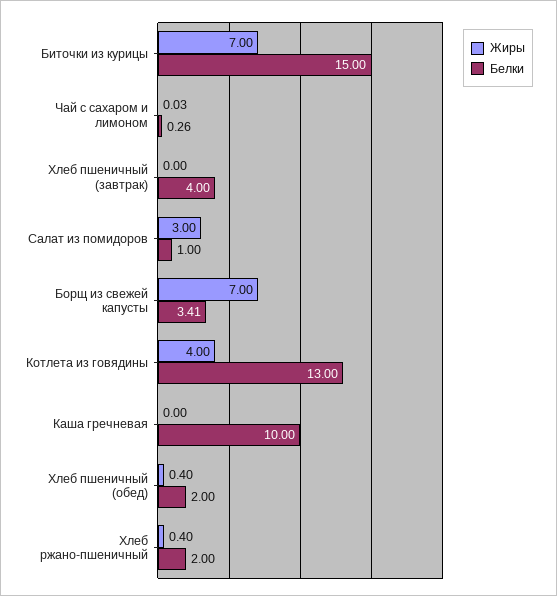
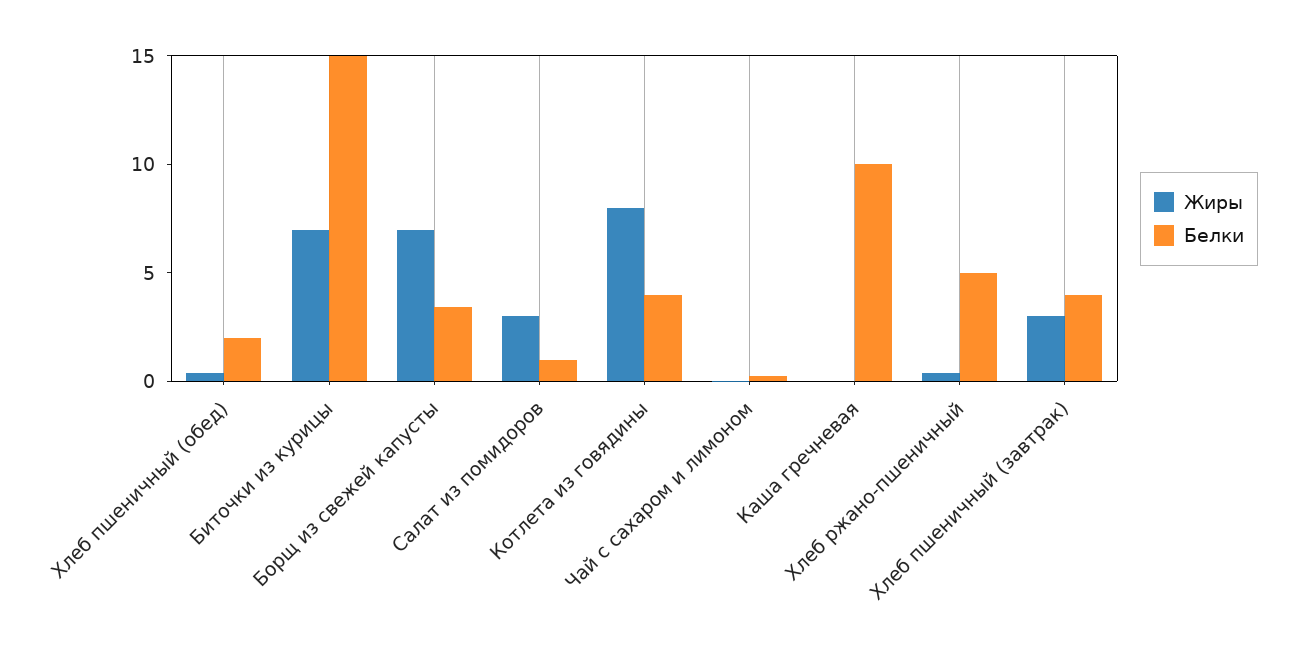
Жиры, Хлеб пшеничный (завтрак): 0 -> 3
Жиры, Котлета из говядины: 4 -> 8
Белки, Котлета из говядины: 13 -> 4
Белки, Хлеб ржано-пшеничный: 2 -> 5

